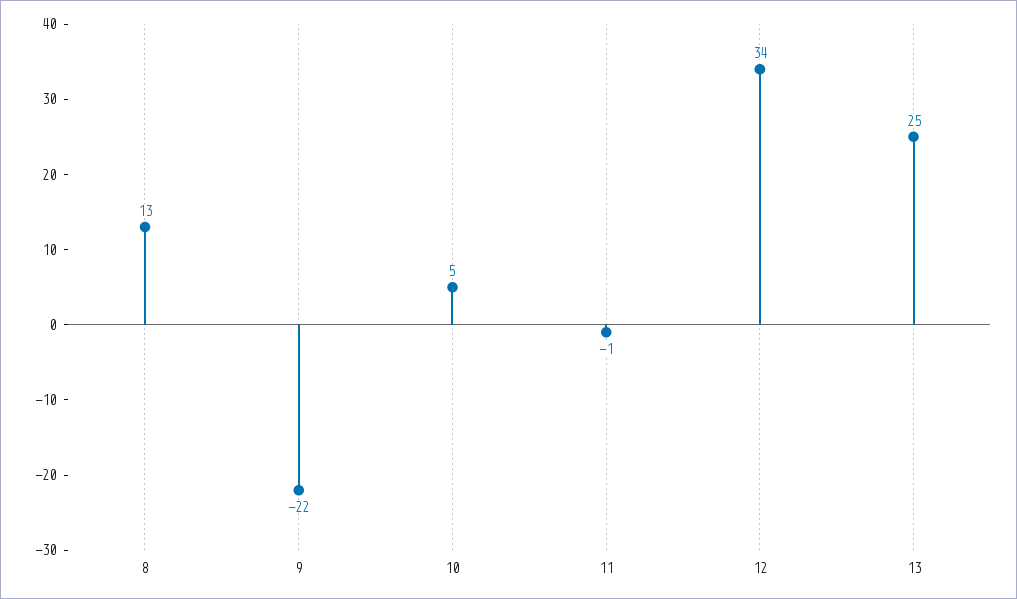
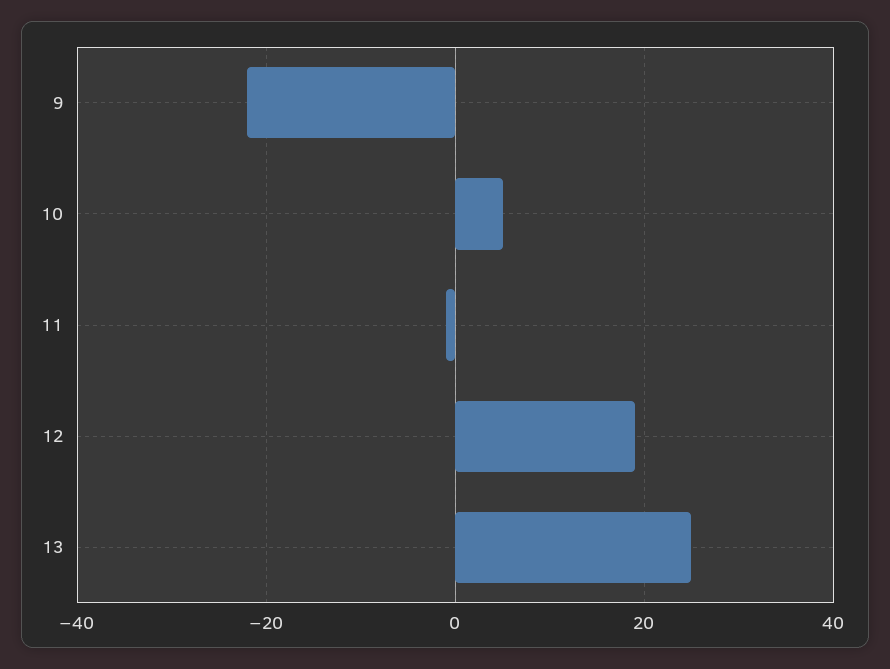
8: 13 -> none
12: 34 -> 20

